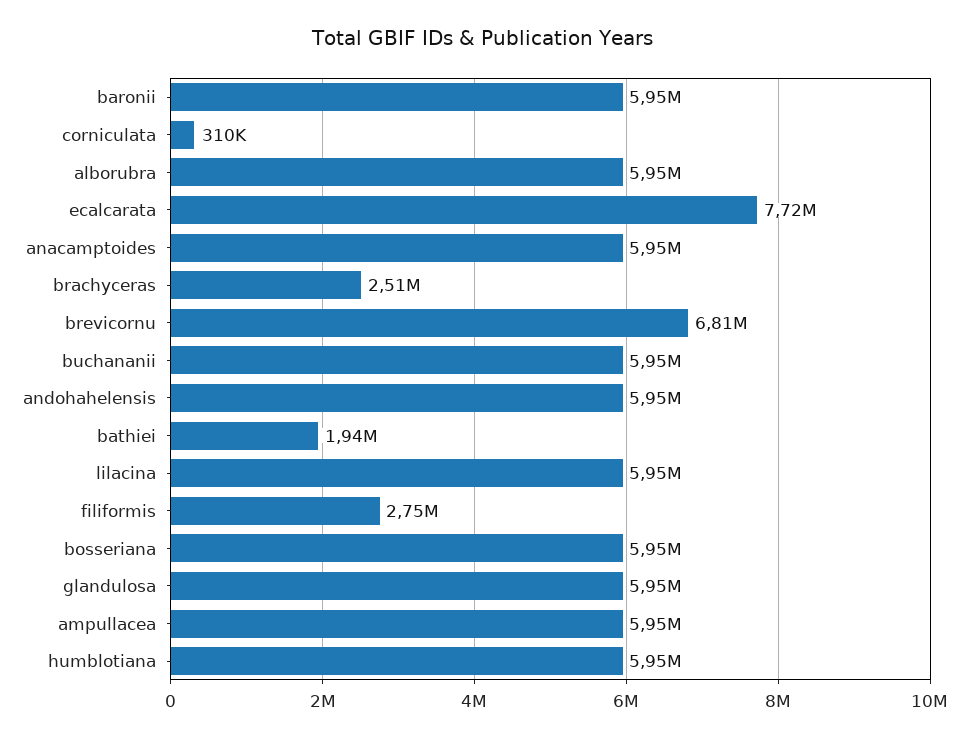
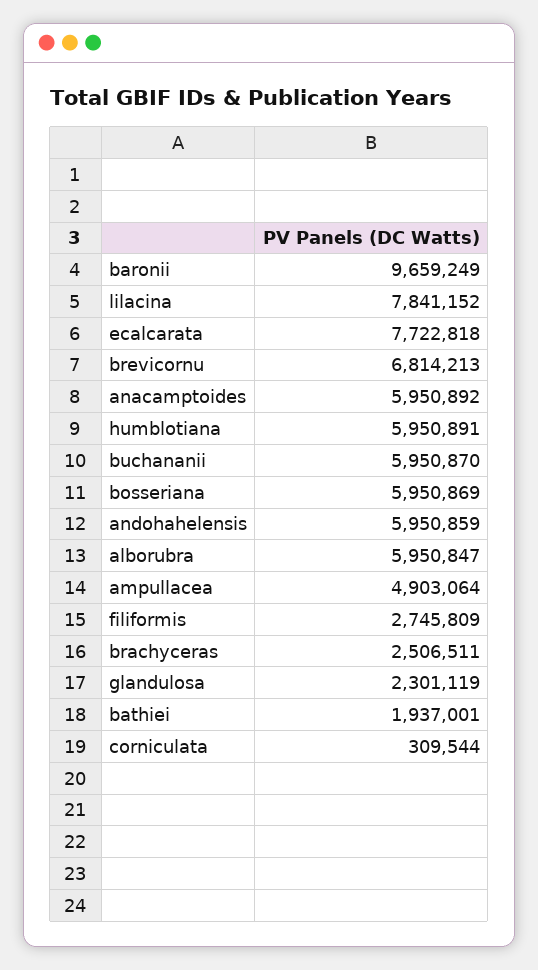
baronii: 5950000 -> 9659249
lilacina: 5950000 -> 7841152
glandulosa: 5950000 -> 2301119
ampullacea: 5950000 -> 4903064

